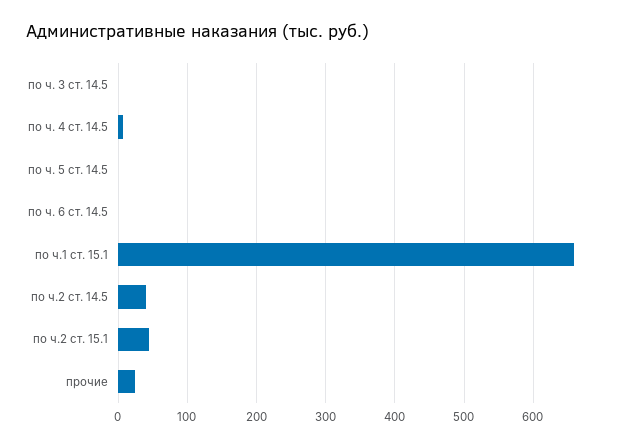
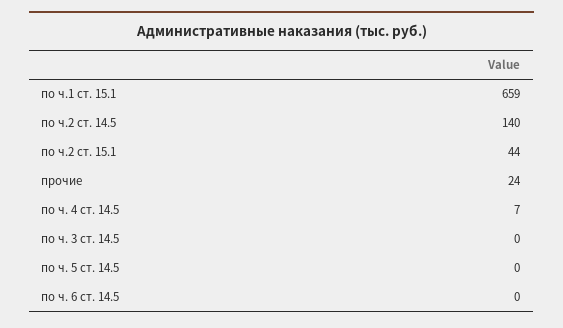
по ч.2 ст. 14.5: 40 -> 140

